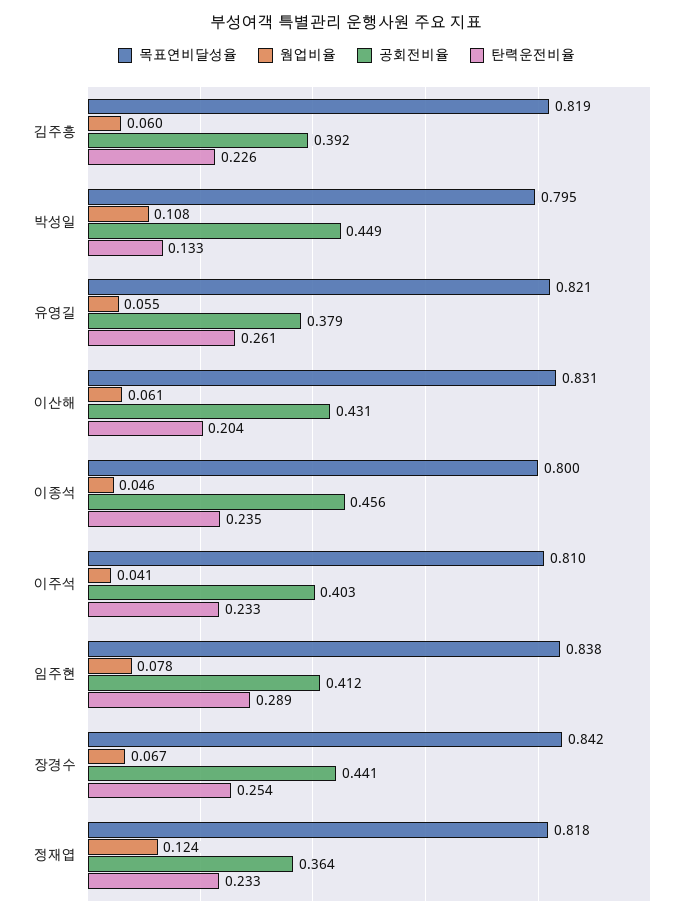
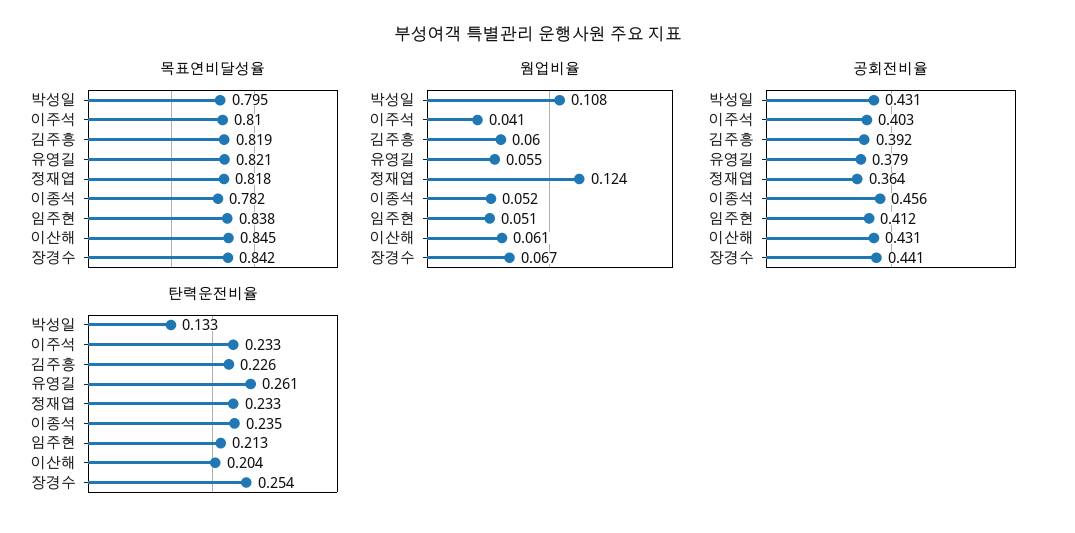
공회전비율, 박성일: 0.449 -> 0.431
목표연비달성율, 이산해: 0.831 -> 0.845
목표연비달성율, 이종석: 0.8 -> 0.782
웜업비율, 이종석: 0.046 -> 0.052
웜업비율, 임주현: 0.078 -> 0.051
탄력운전비율, 임주현: 0.289 -> 0.213

